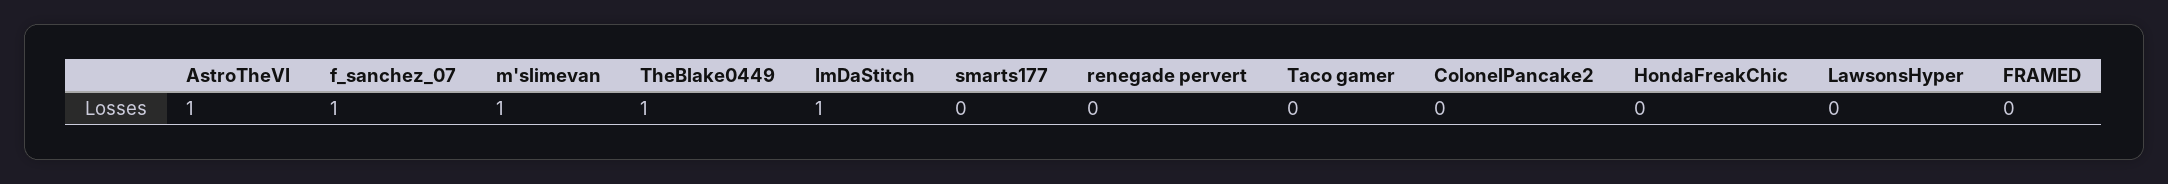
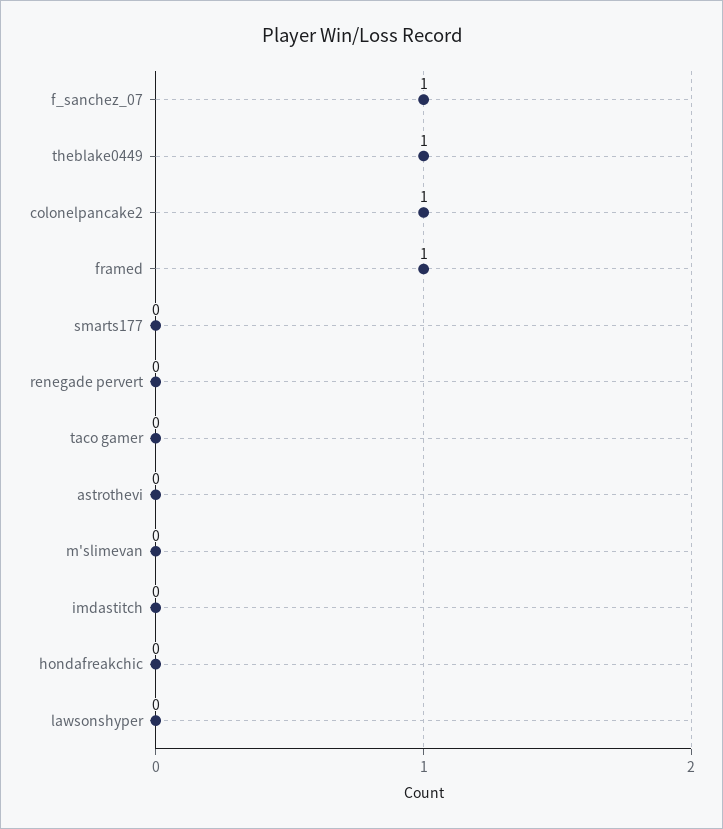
AstroTheVI: 1 -> 0
m'slimevan: 1 -> 0
ImDaStitch: 1 -> 0
ColonelPancake2: 0 -> 1
FRAMED: 0 -> 1

